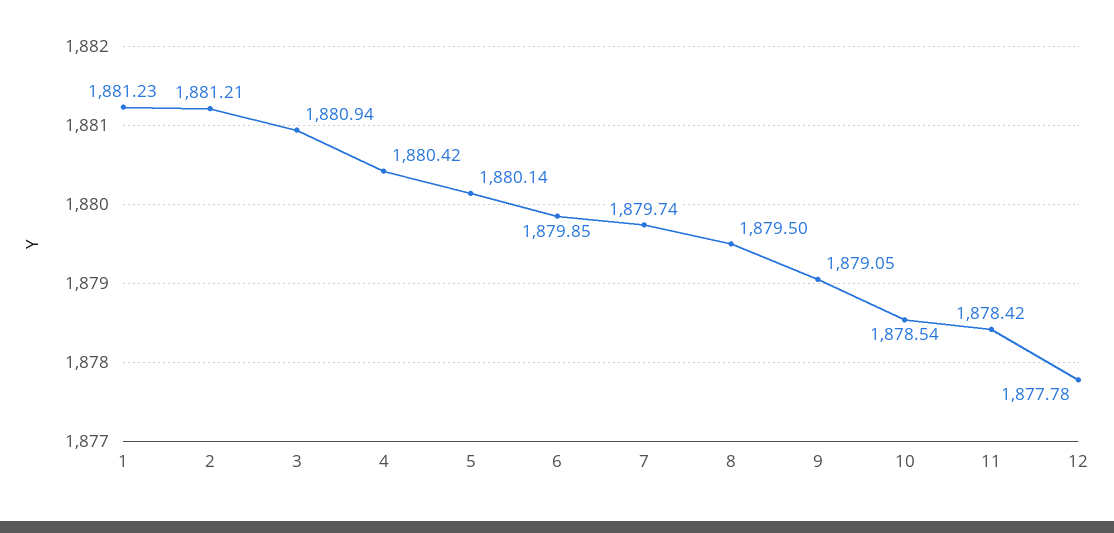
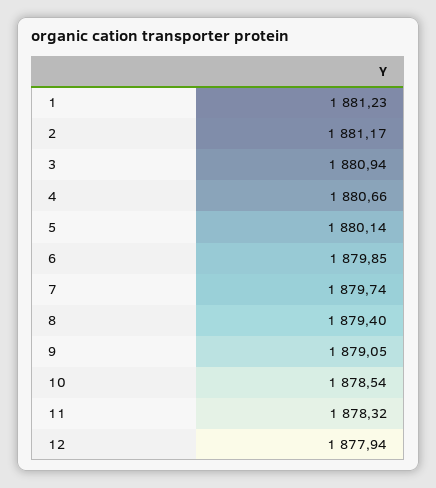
2: 1881.21 -> 1881.17
4: 1880.42 -> 1880.66
8: 1879.5 -> 1879.4
11: 1878.42 -> 1878.32
12: 1877.78 -> 1877.94

